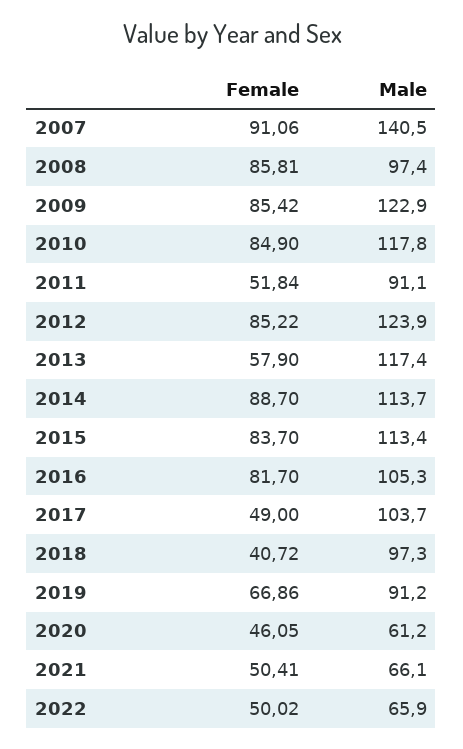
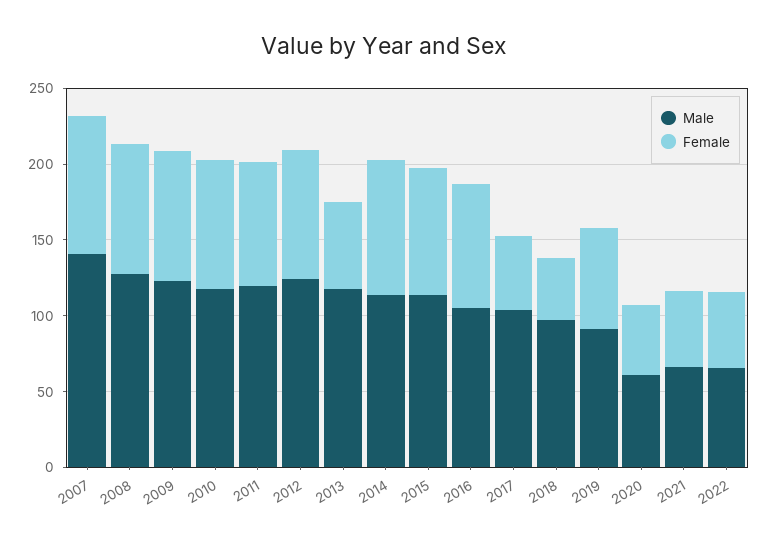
Male, 2008: 97.4 -> 130
Female, 2011: 51.84 -> 80
Male, 2011: 91.1 -> 120

